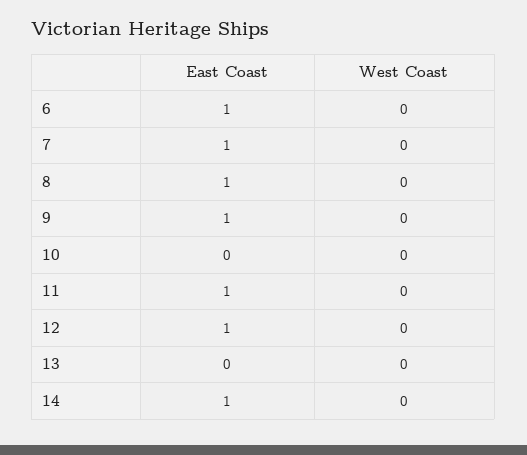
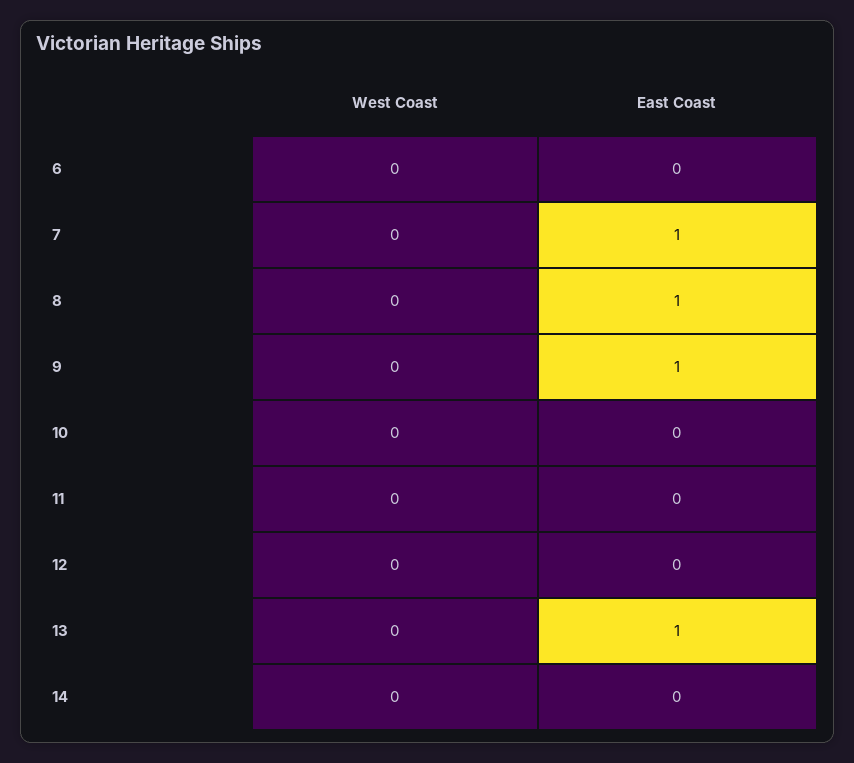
East Coast, 6: 1 -> 0
East Coast, 11: 1 -> 0
East Coast, 12: 1 -> 0
East Coast, 13: 0 -> 1
East Coast, 14: 1 -> 0

